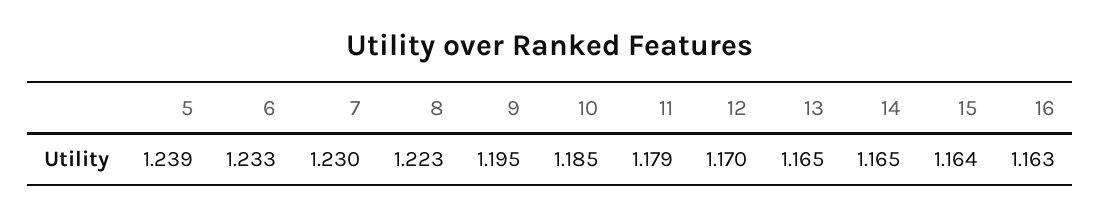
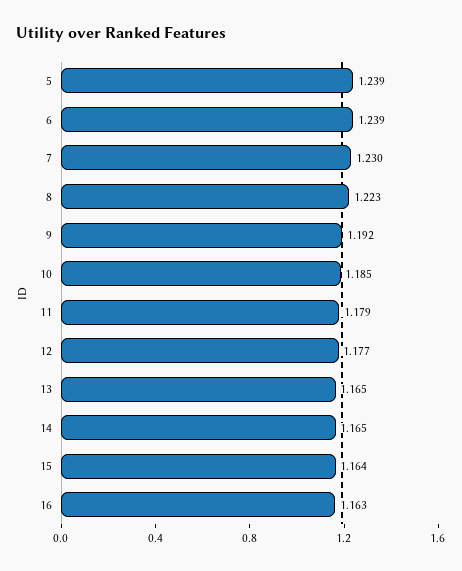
6: 1.233 -> 1.239
9: 1.195 -> 1.192
12: 1.17 -> 1.177

